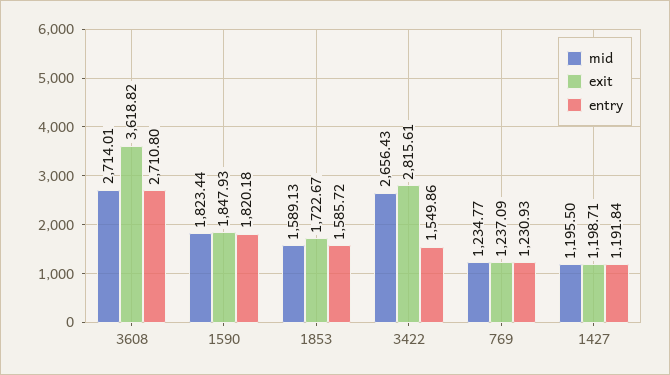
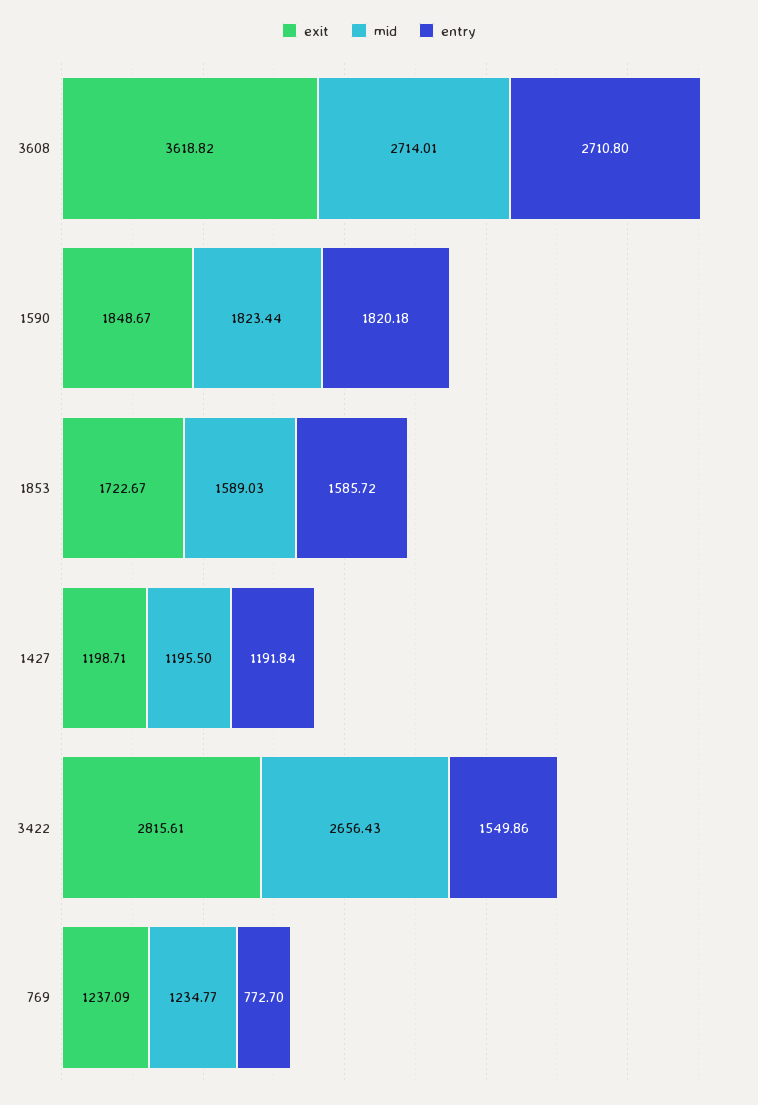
exit, 1590: 1847.93 -> 1848.67
mid, 1853: 1589.13 -> 1589.03
entry, 769: 1230.93 -> 772.7

